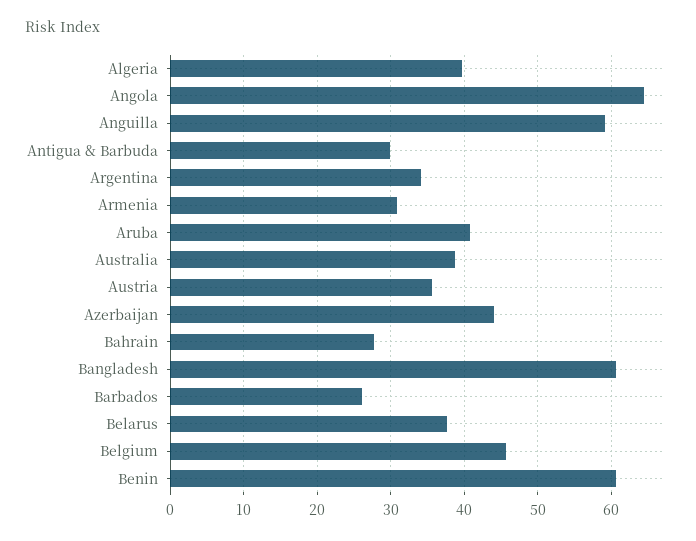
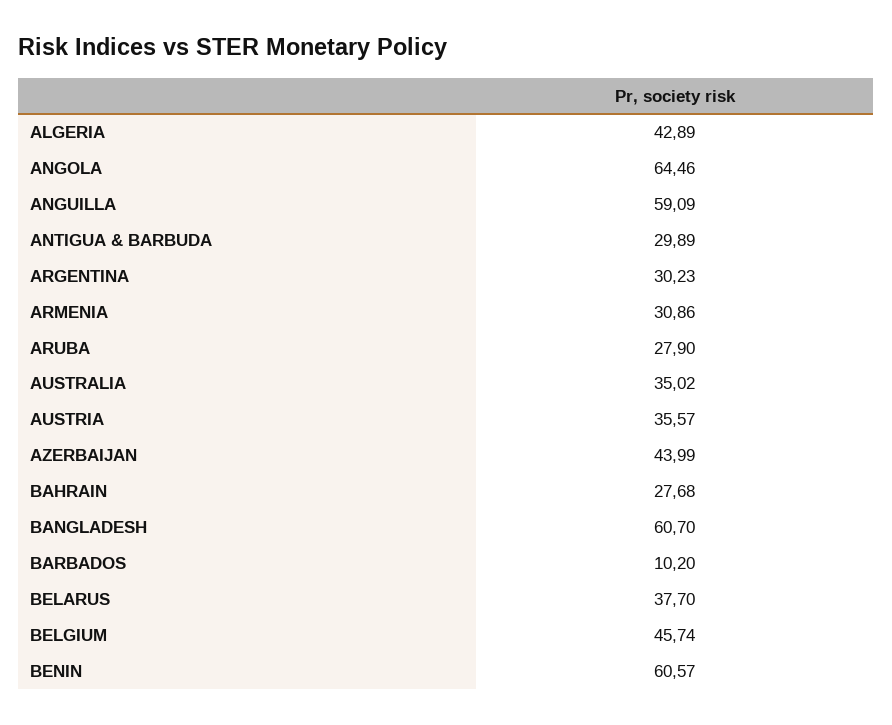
Algeria: 40 -> 42.89
Argentina: 34 -> 30.23
Aruba: 41 -> 27.9
Australia: 39 -> 35.02
Barbados: 26 -> 10.2

